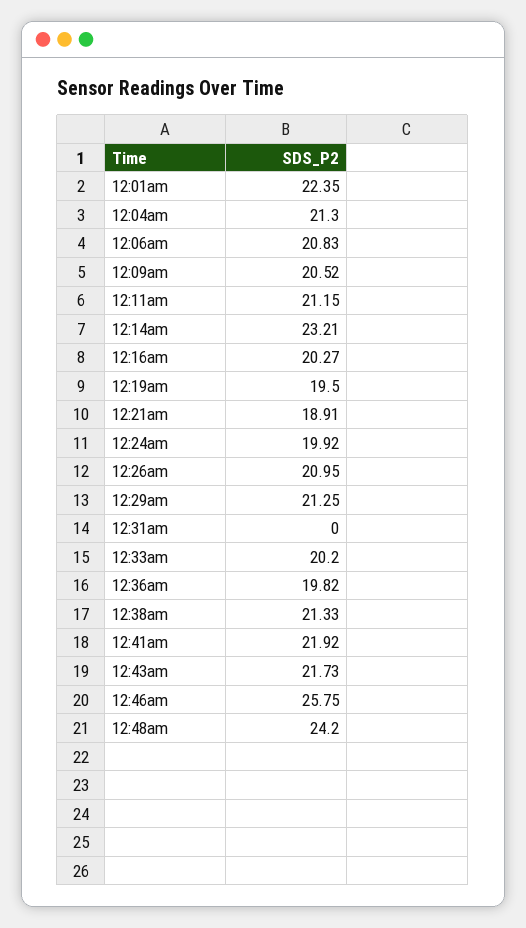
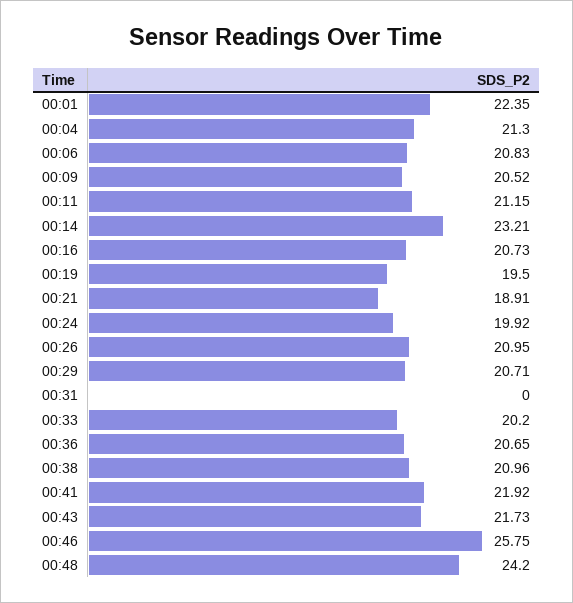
12:16am: 20.27 -> 20.73
12:29am: 21.25 -> 20.71
12:36am: 19.82 -> 20.65
12:38am: 21.33 -> 20.96

